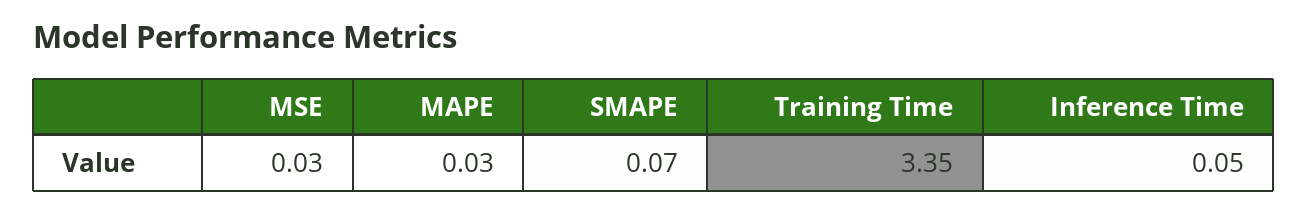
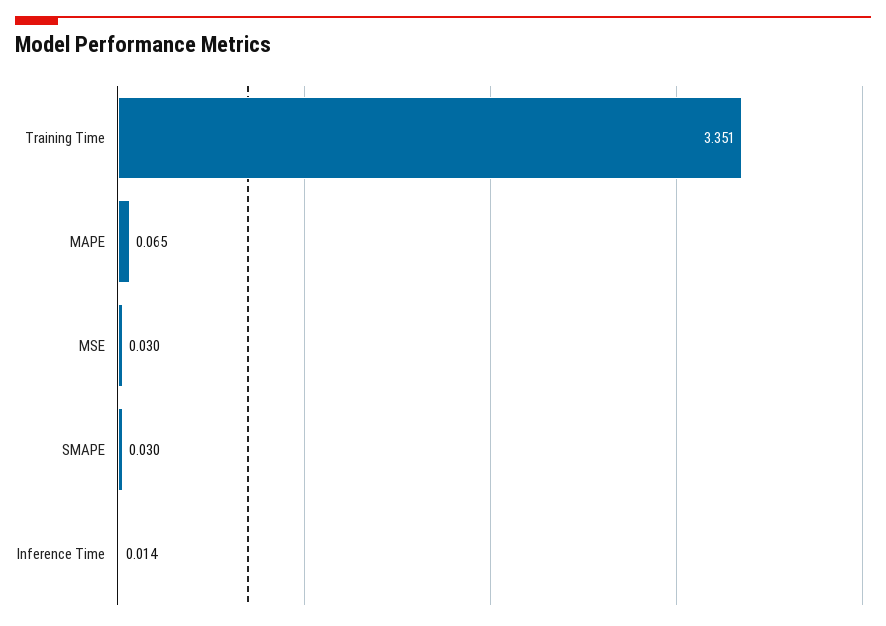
MAPE: 0.03 -> 0.065
SMAPE: 0.07 -> 0.03
Inference Time: 0.05 -> 0.014

